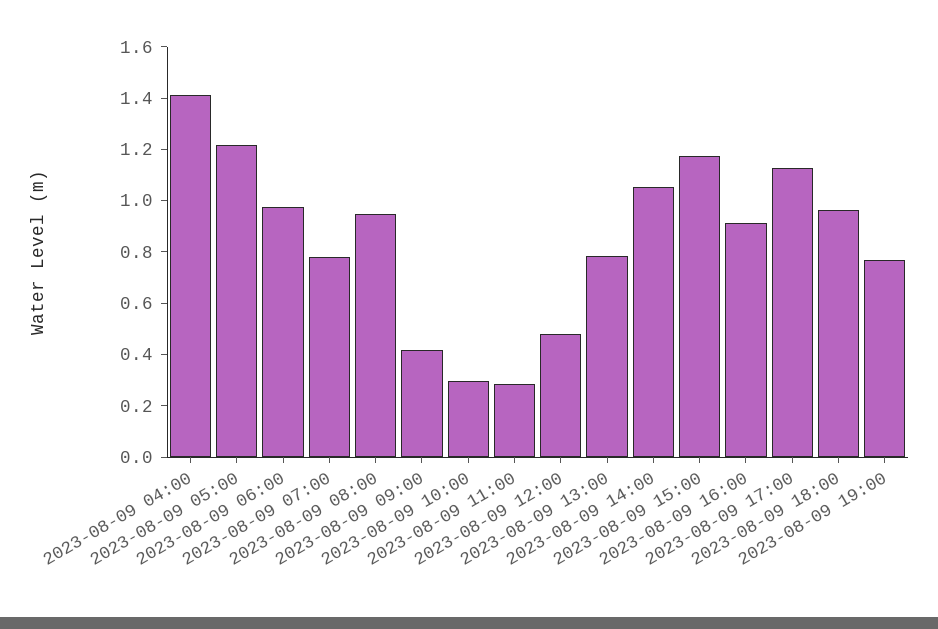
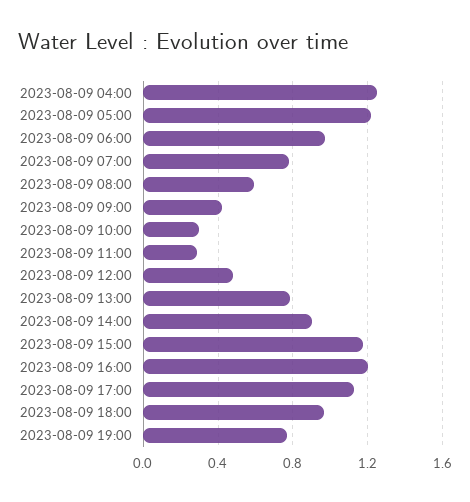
2023-08-09 04:00: 1.4 -> 1.25
2023-08-09 08:00: 0.95 -> 0.6
2023-08-09 14:00: 1.05 -> 0.9
2023-08-09 16:00: 0.9 -> 1.2

